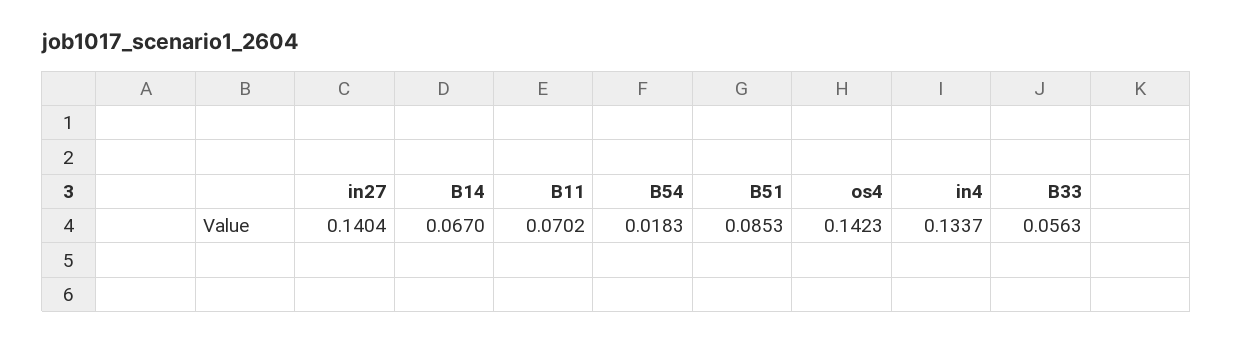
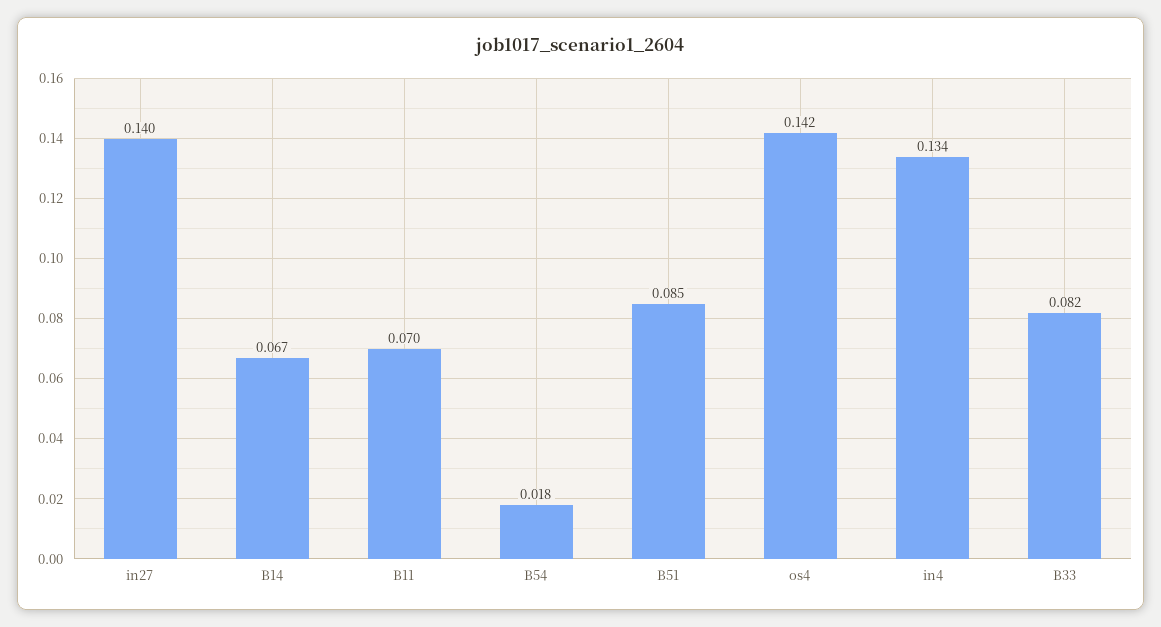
B33: 0.0563 -> 0.082

